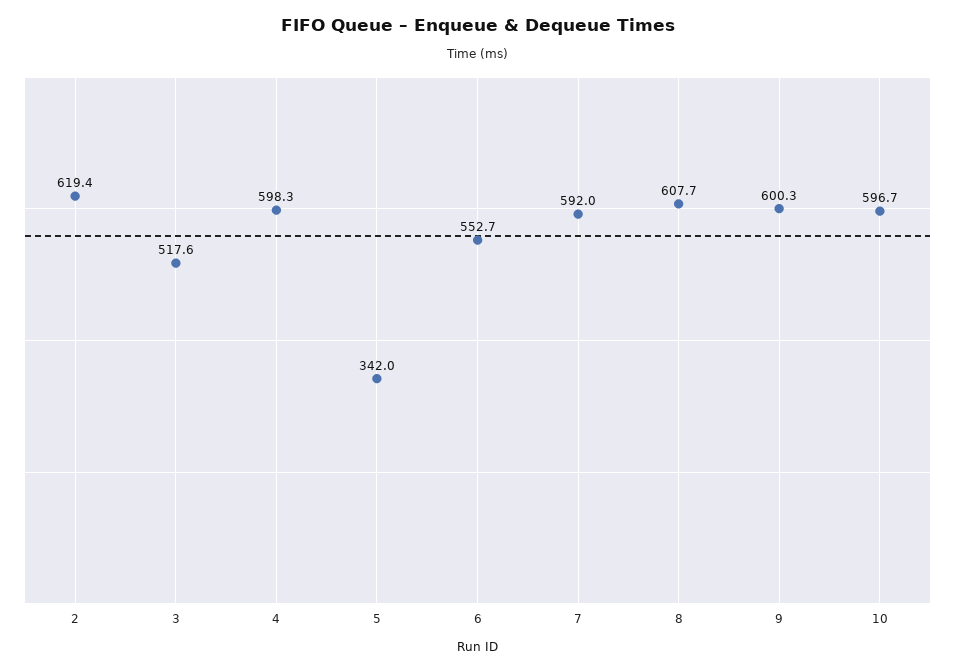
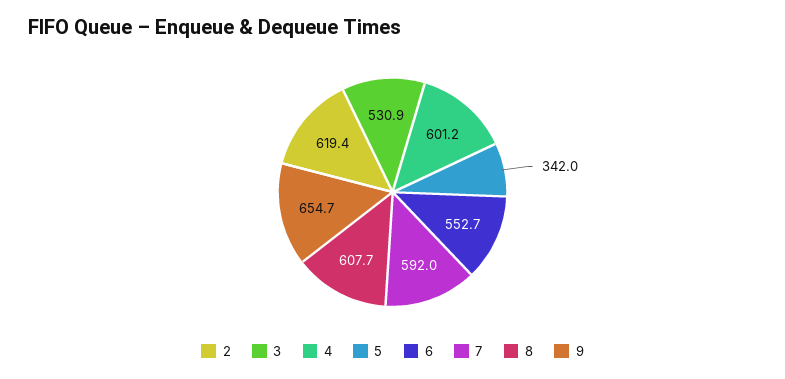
3: 517.6 -> 530.9
4: 598.3 -> 601.2
9: 600.3 -> 654.7
10: 596.7 -> none

